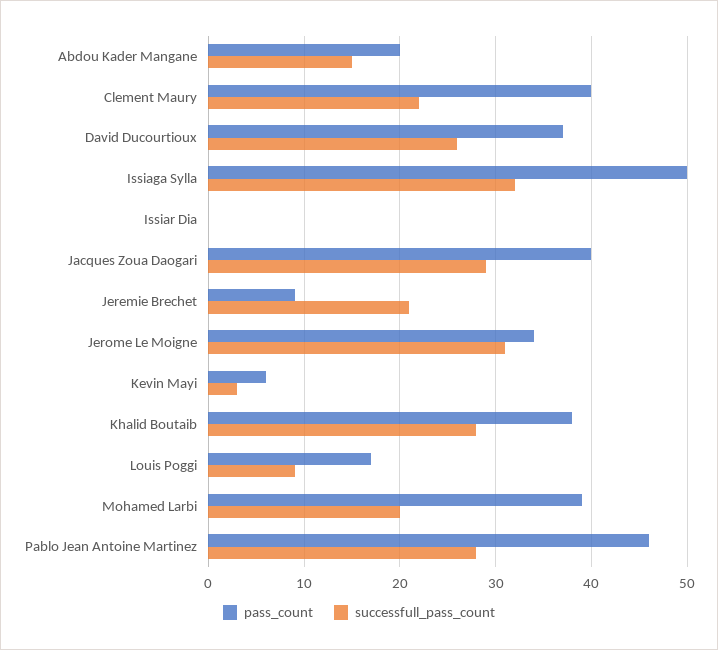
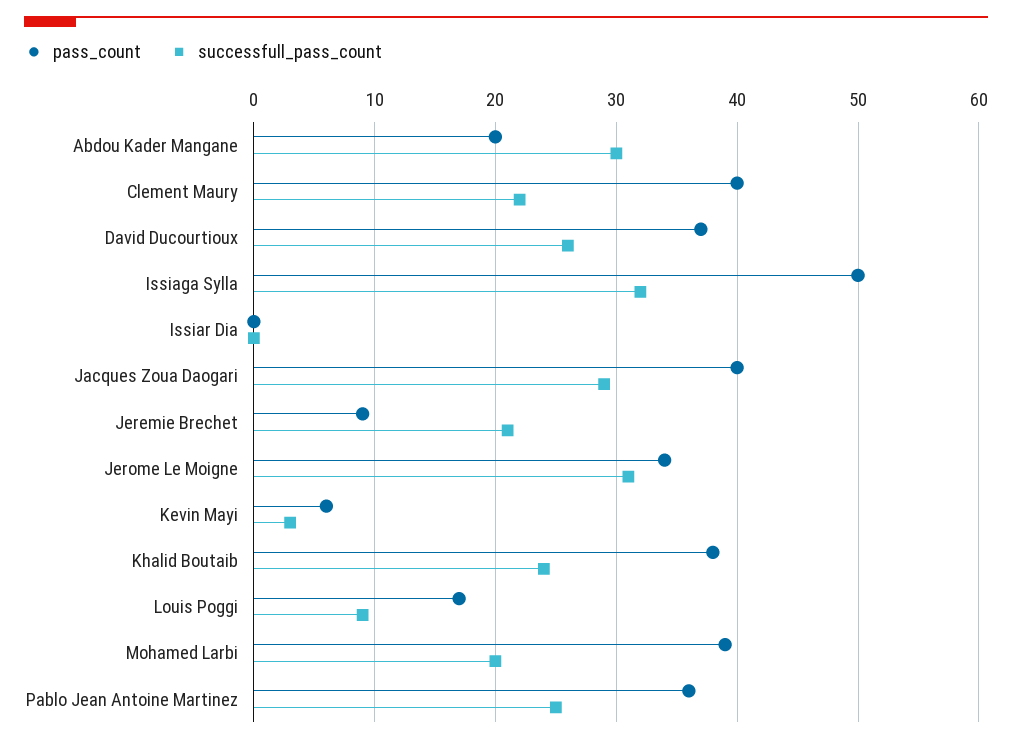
successfull_pass_count, Abdou Kader Mangane: 15 -> 30
successfull_pass_count, Khalid Boutaib: 28 -> 24
pass_count, Pablo Jean Antoine Martinez: 46 -> 36
successfull_pass_count, Pablo Jean Antoine Martinez: 28 -> 25

